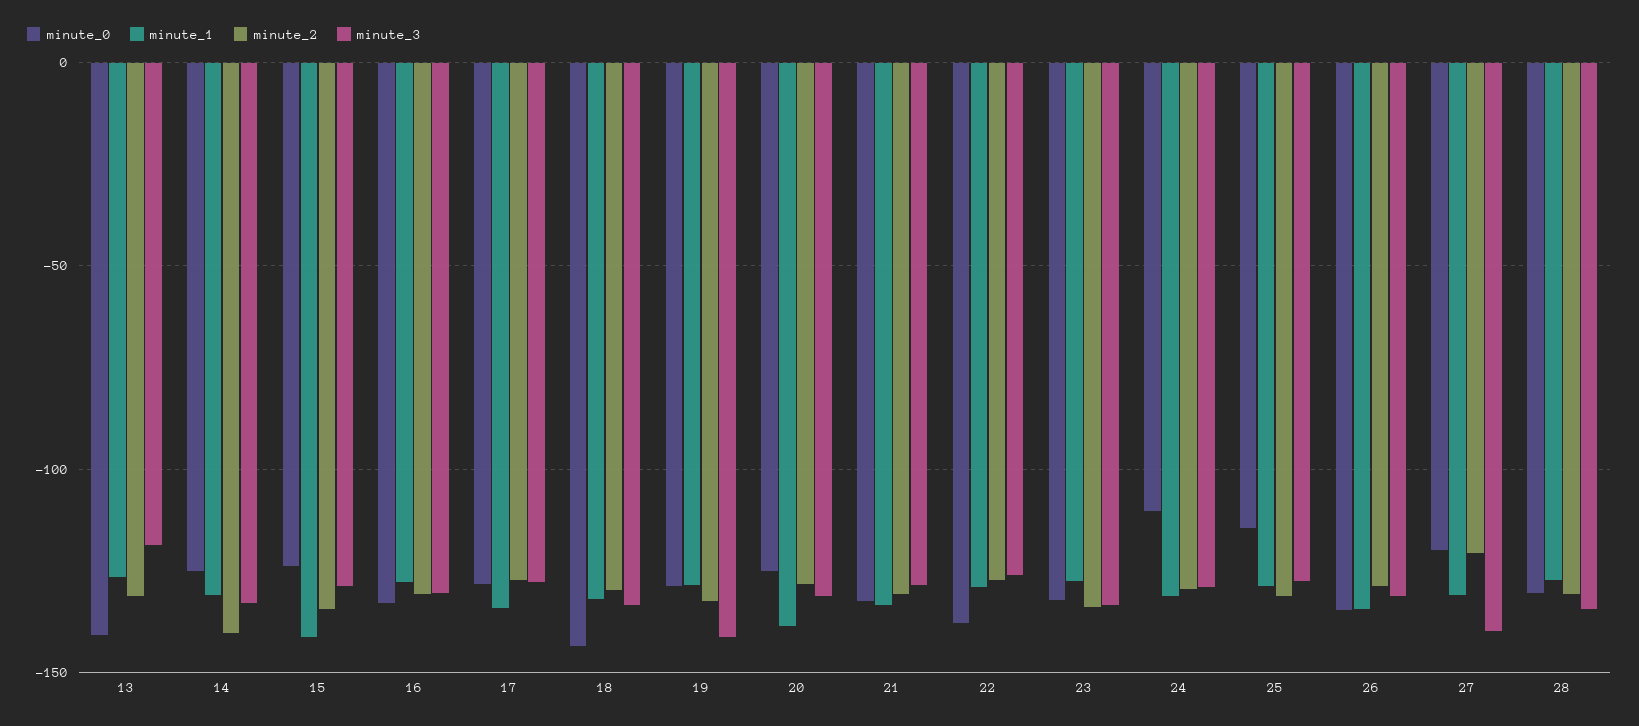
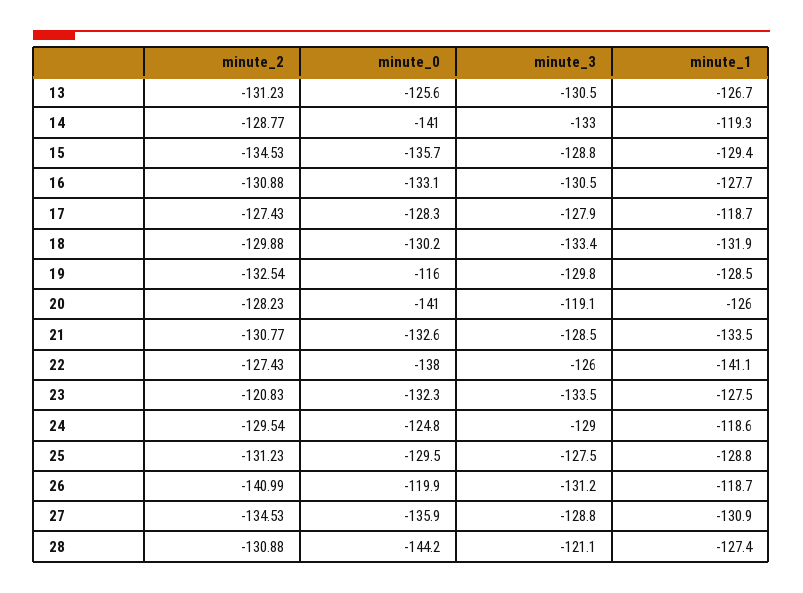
minute_0, 13: -140 -> -125.6
minute_3, 13: -120 -> -130.5
minute_0, 14: -125 -> -141
minute_1, 14: -130 -> -119.3
minute_2, 14: -140 -> -128.77
minute_0, 15: -125 -> -135.7
minute_1, 15: -140 -> -129.4
minute_1, 17: -135 -> -118.7
minute_0, 18: -145 -> -130.2
minute_0, 19: -130 -> -116
minute_3, 19: -140 -> -129.8
minute_0, 20: -125 -> -141
minute_1, 20: -140 -> -126
minute_3, 20: -130 -> -119.1
minute_1, 22: -130 -> -141.1
minute_2, 23: -135 -> -120.83
minute_0, 24: -110 -> -124.8
minute_1, 24: -130 -> -118.6
minute_0, 25: -115 -> -129.5
minute_0, 26: -135 -> -119.9
minute_1, 26: -135 -> -118.7
minute_2, 26: -130 -> -140.99
minute_0, 27: -120 -> -135.9
minute_2, 27: -120 -> -134.53
minute_3, 27: -140 -> -128.8
minute_0, 28: -130 -> -144.2
minute_3, 28: -135 -> -121.1

